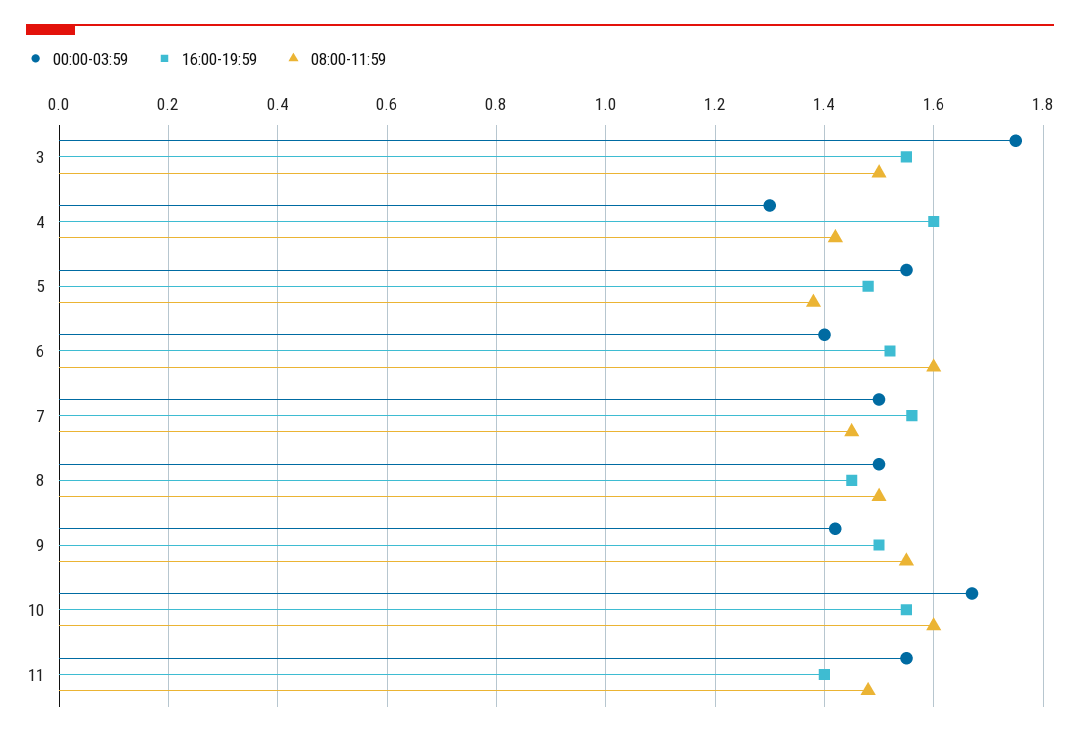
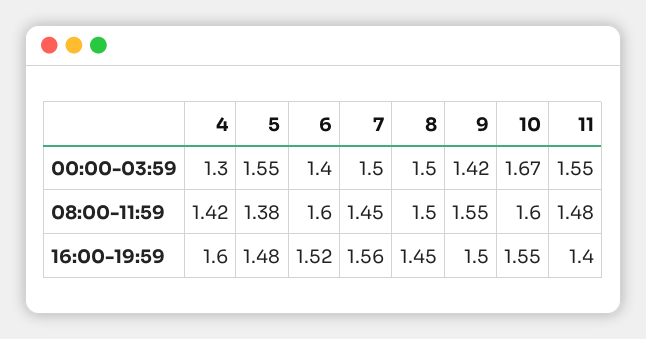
00:00-03:59, 3: 1.75 -> none
16:00-19:59, 3: 1.55 -> none
08:00-11:59, 3: 1.5 -> none

